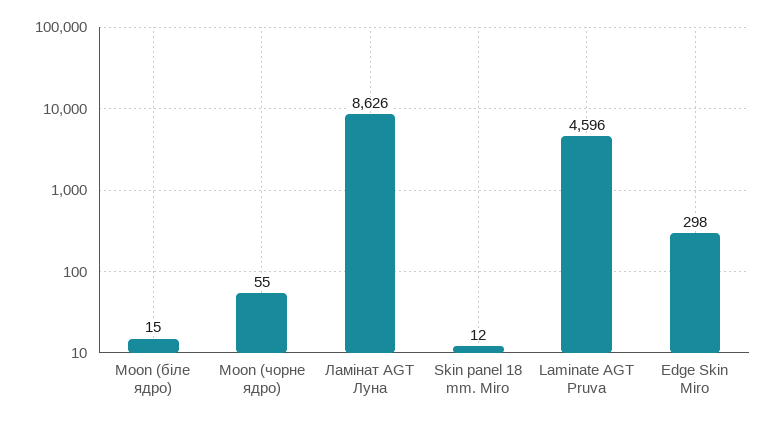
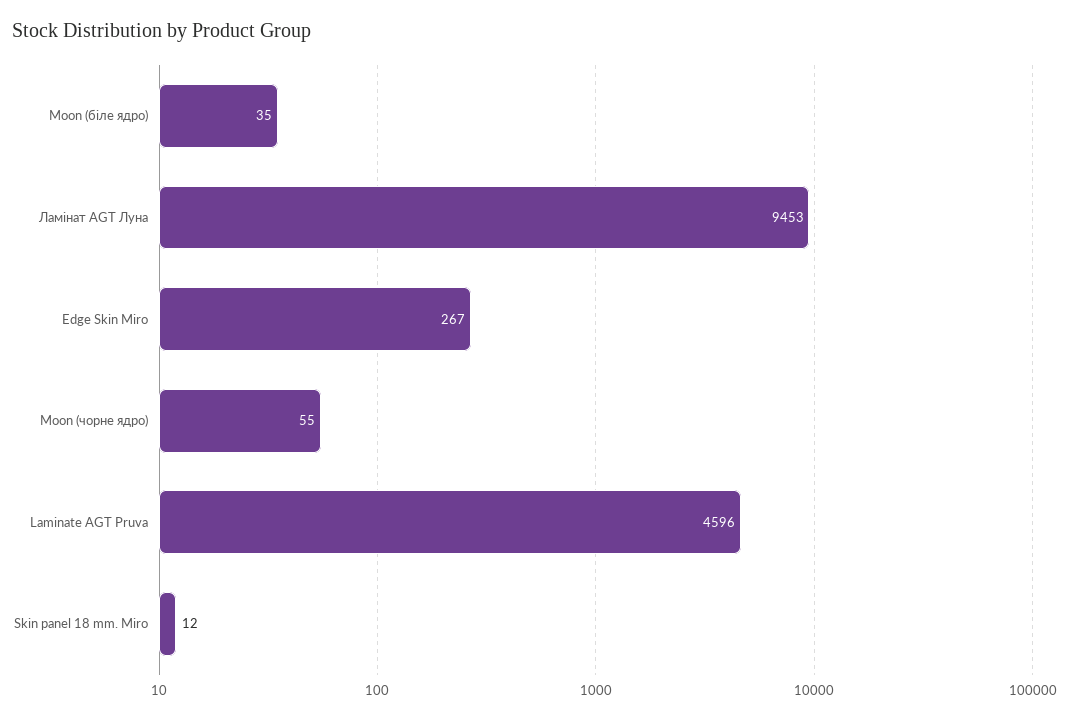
Moon (біле ядро): 15 -> 35
Ламінат AGT Луна: 8626 -> 9453
Edge Skin Miro: 298 -> 267

